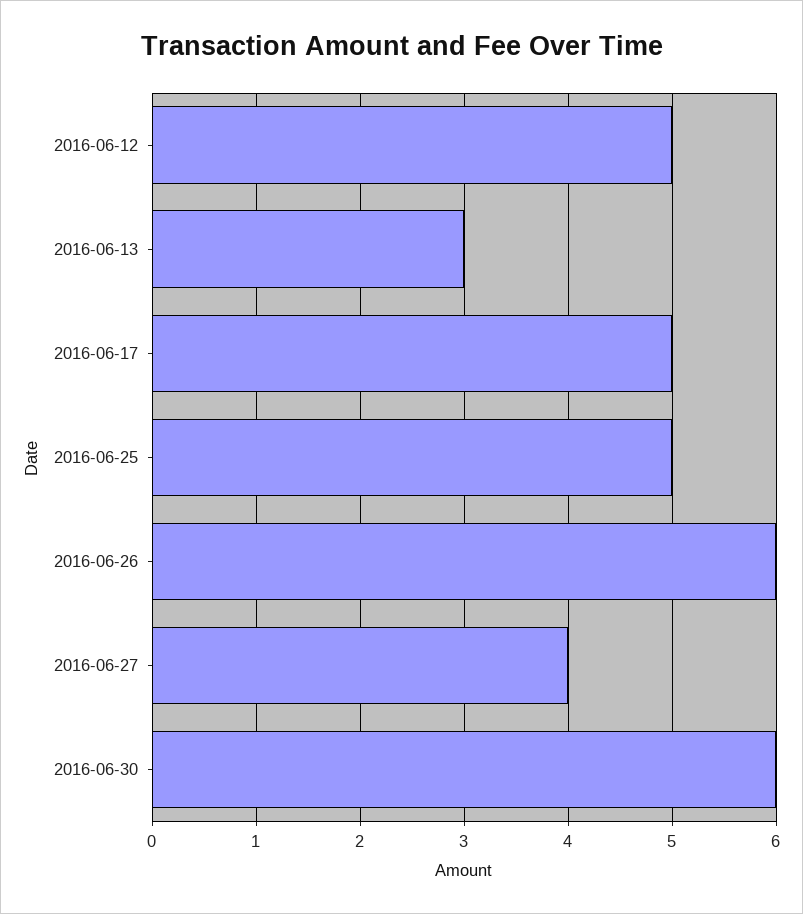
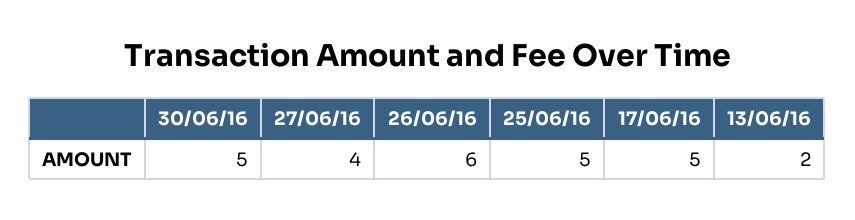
2016-06-12: 5 -> none
2016-06-13: 3 -> 2
2016-06-30: 6 -> 5

